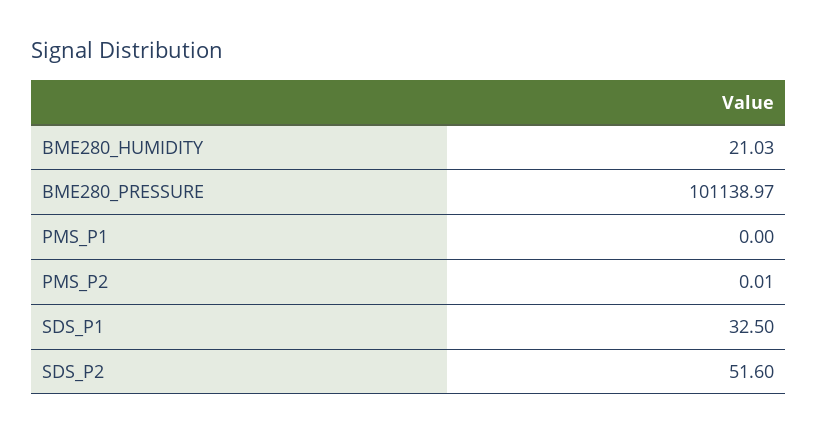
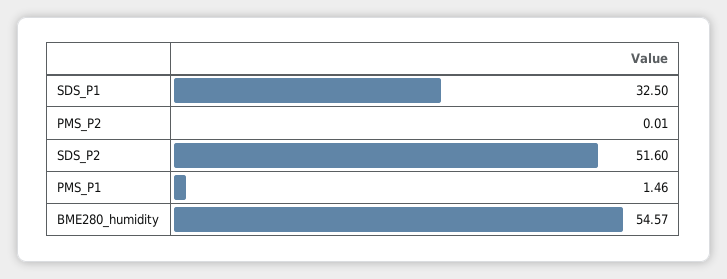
BME280_HUMIDITY: 21.03 -> 54.57
BME280_PRESSURE: 101138.97 -> none
PMS_P1: 0 -> 1.46

